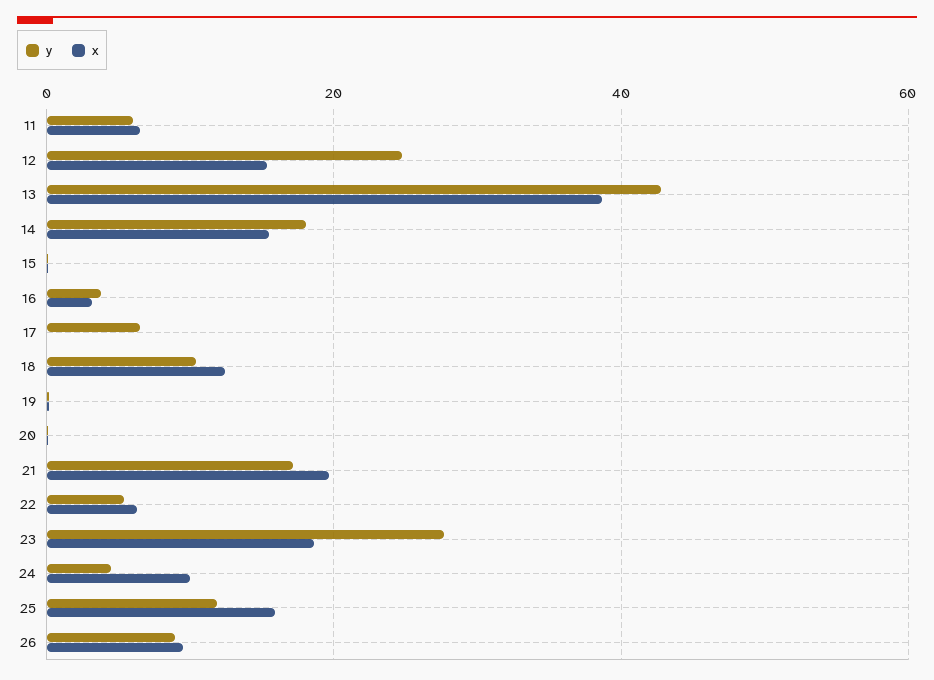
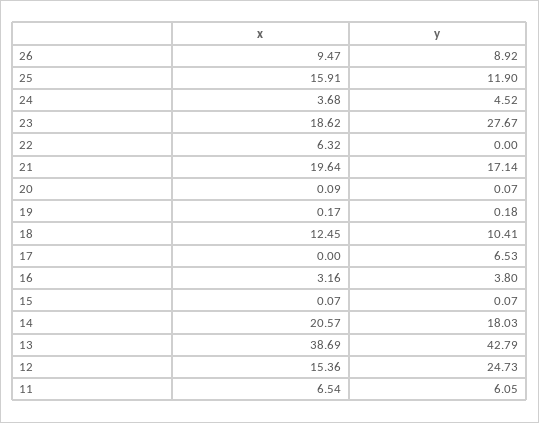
x, 14: 16 -> 20.57
y, 22: 6 -> 0
x, 24: 10 -> 3.68

